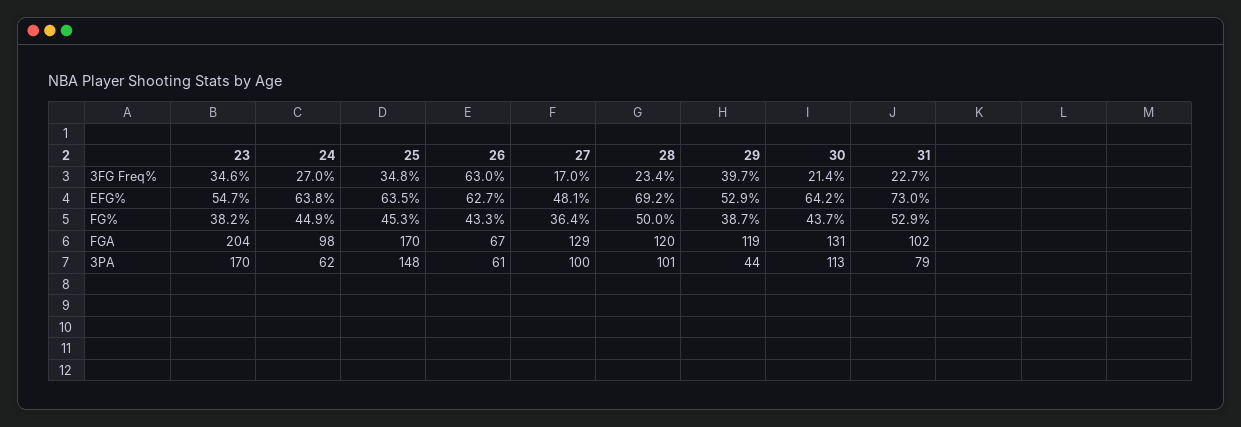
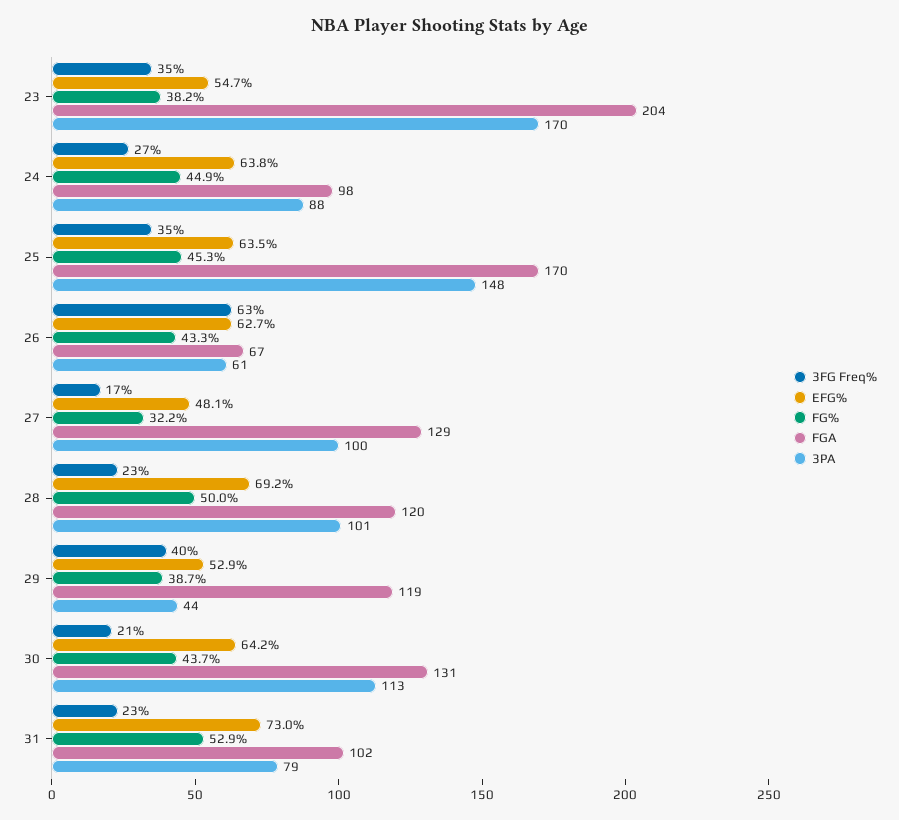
FG%, 27: 36.4 -> 32.2
3PA, 24: 62 -> 88

